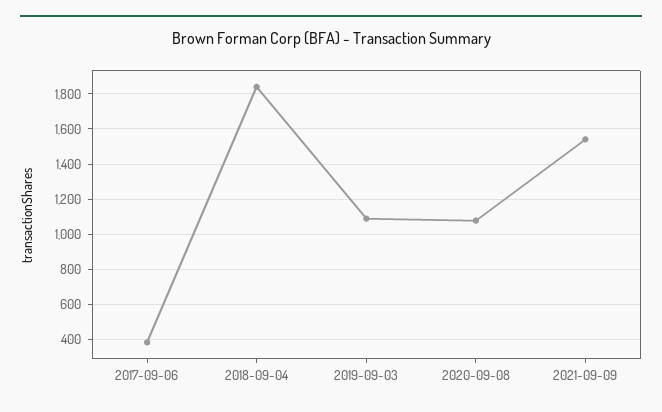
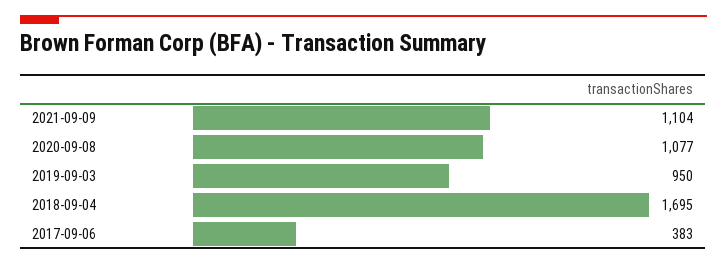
2018-09-04: 1850 -> 1695
2019-09-03: 1100 -> 950
2021-09-09: 1550 -> 1104

